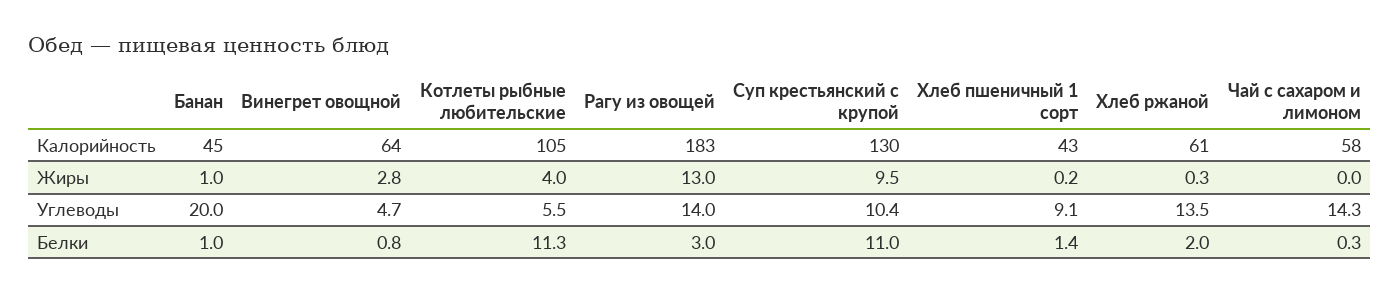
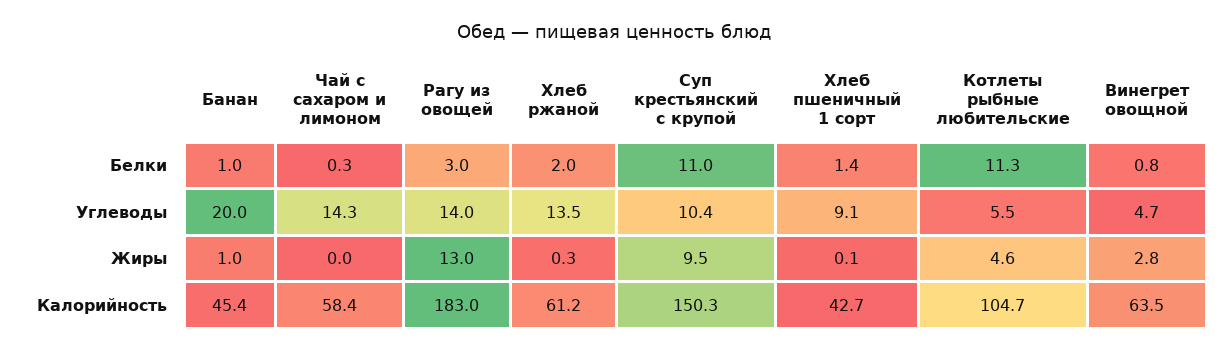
Суп крестьянский с крупой, Калорийность: 130 -> 150.3
Котлеты рыбные любительские, Жиры: 4 -> 4.6
Хлеб пшеничный 1 сорт, Жиры: 0.2 -> 0.1

